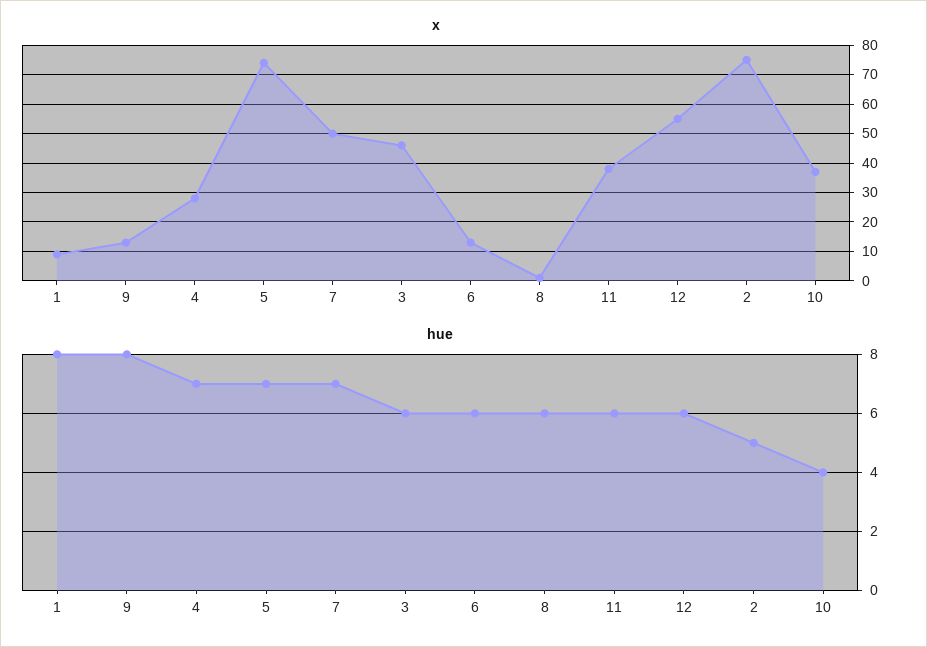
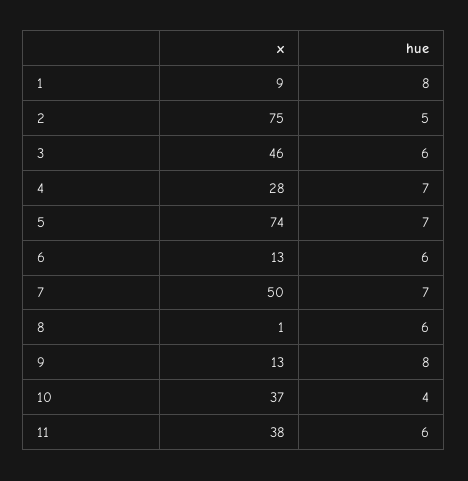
x, 12: 55 -> none
hue, 12: 6 -> none

